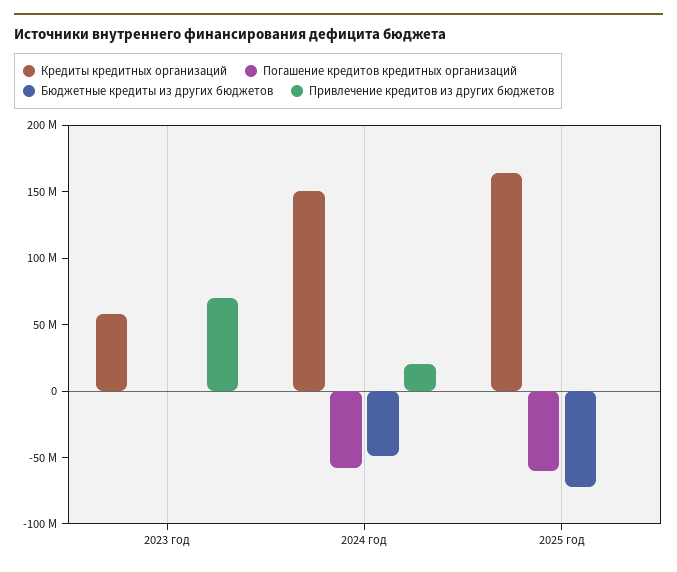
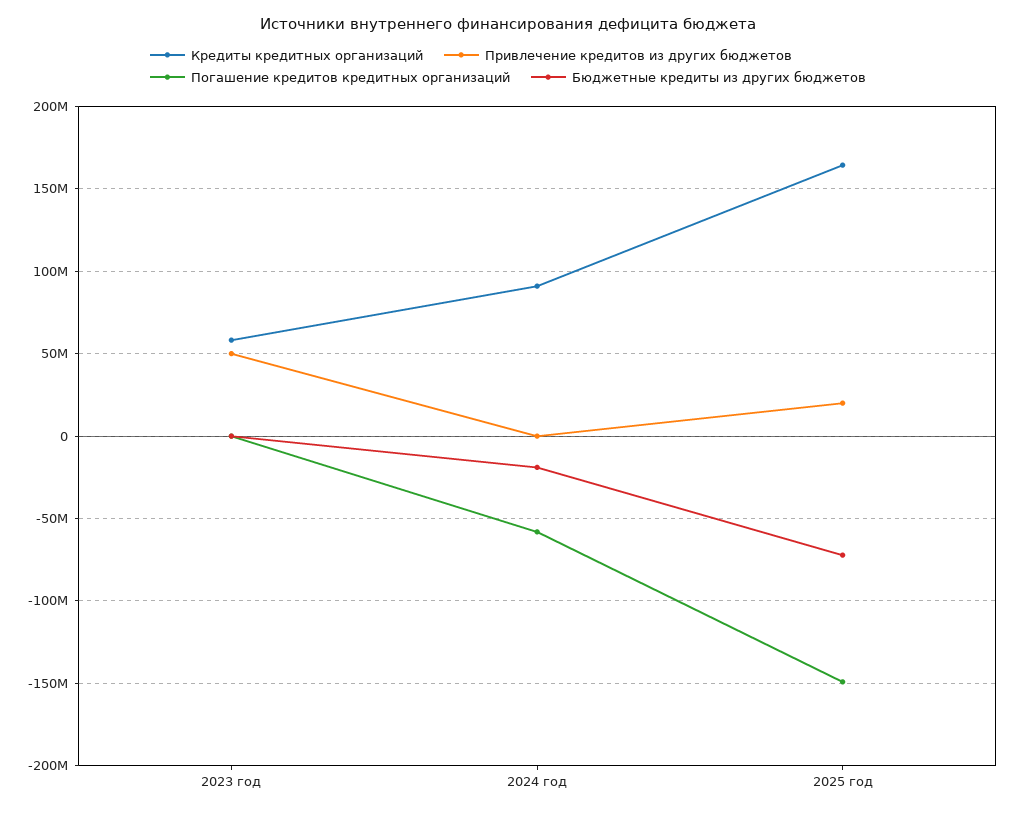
Привлечение кредитов из других бюджетов, 2023 год: 70000000 -> 50000000
Кредиты кредитных организаций, 2024 год: 150000000 -> 90000000
Бюджетные кредиты из других бюджетов, 2024 год: -50000000 -> -20000000
Привлечение кредитов из других бюджетов, 2024 год: 20000000 -> 0
Погашение кредитов кредитных организаций, 2025 год: -60000000 -> -150000000
Привлечение кредитов из других бюджетов, 2025 год: 0 -> 20000000

